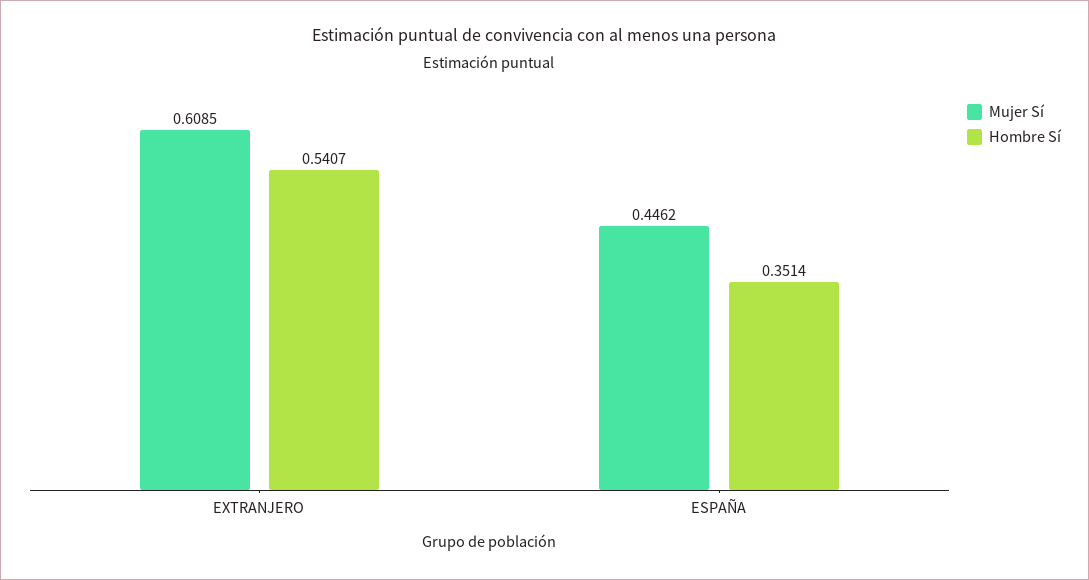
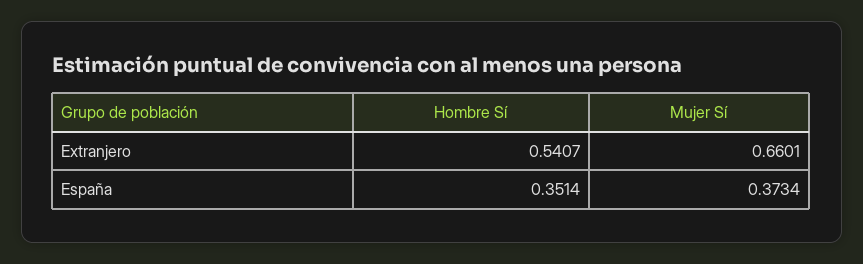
Mujer Sí, EXTRANJERO: 0.6085 -> 0.6601
Mujer Sí, ESPAÑA: 0.4462 -> 0.3734

